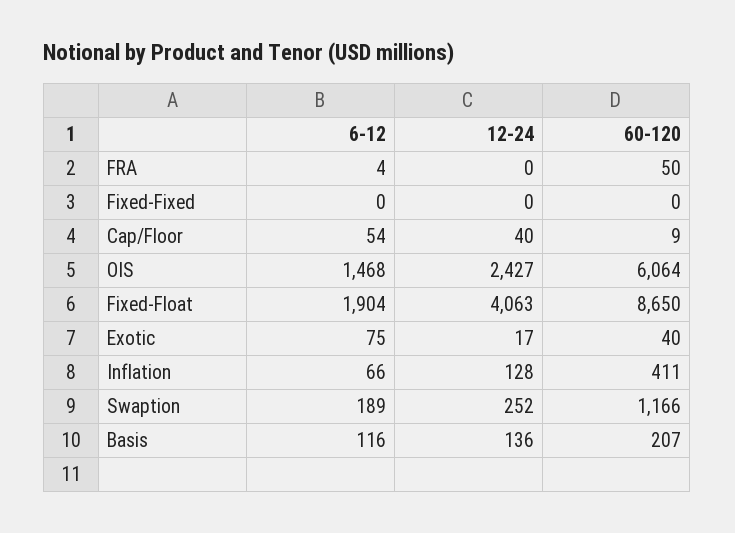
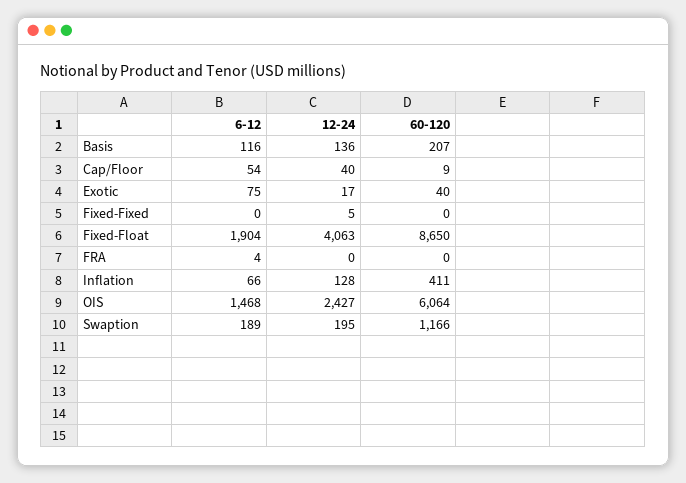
60-120, FRA: 50 -> 0
12-24, Fixed-Fixed: 0 -> 5
12-24, Swaption: 252 -> 195

